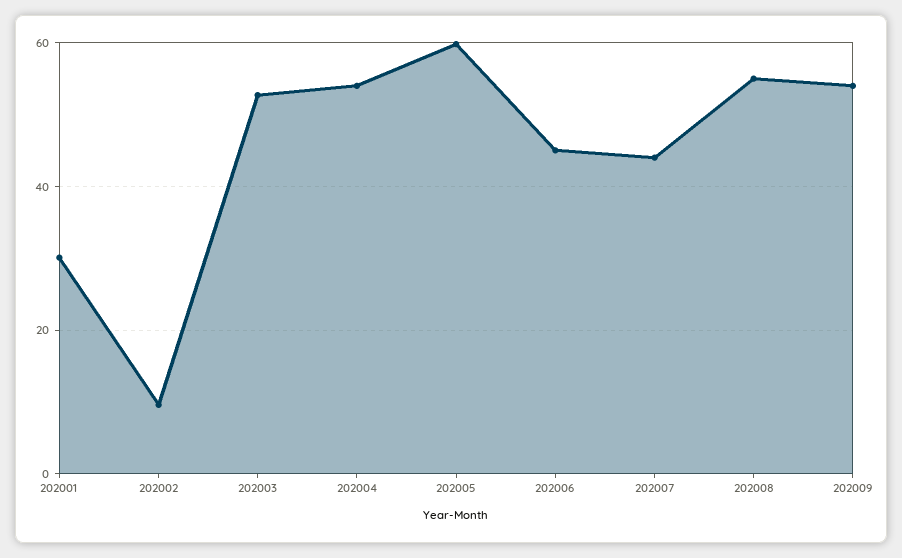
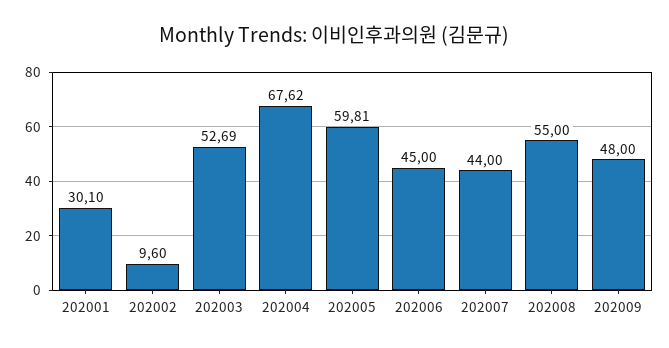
202004: 54 -> 67.62
202009: 54 -> 48

